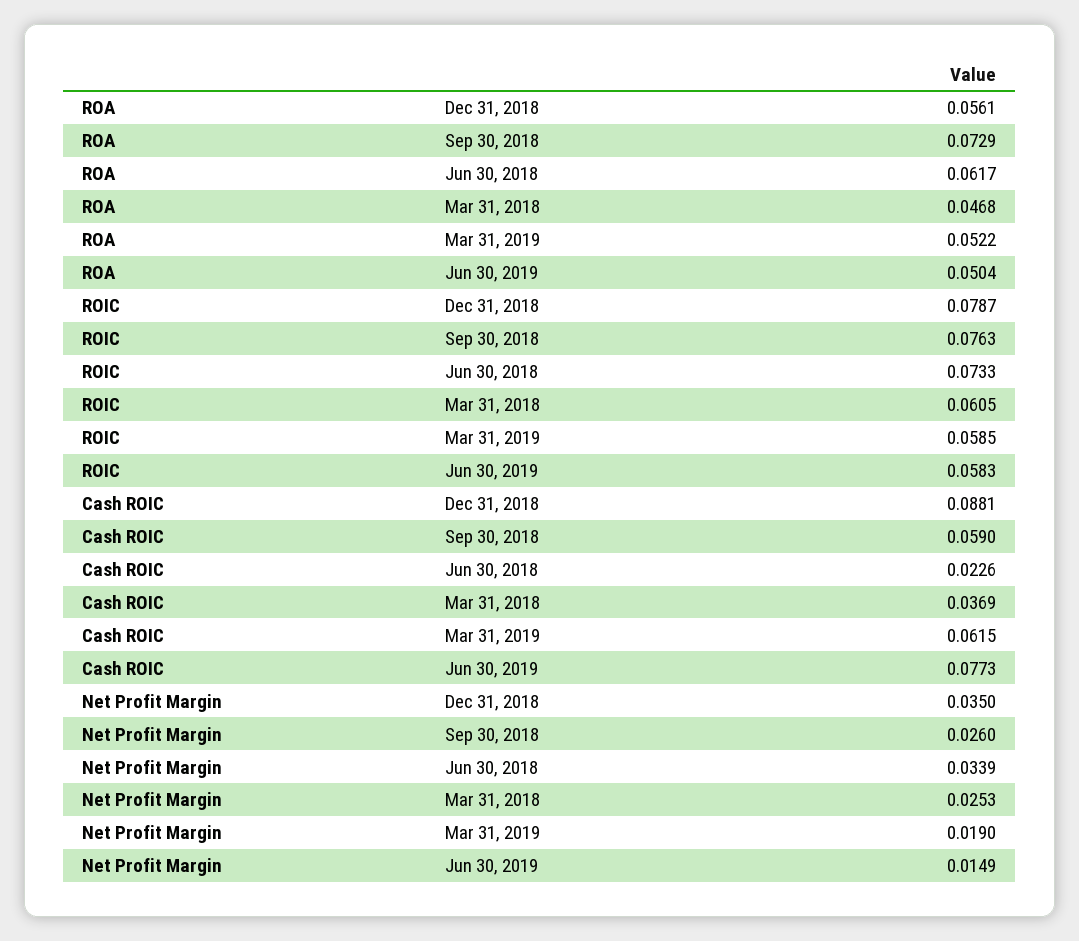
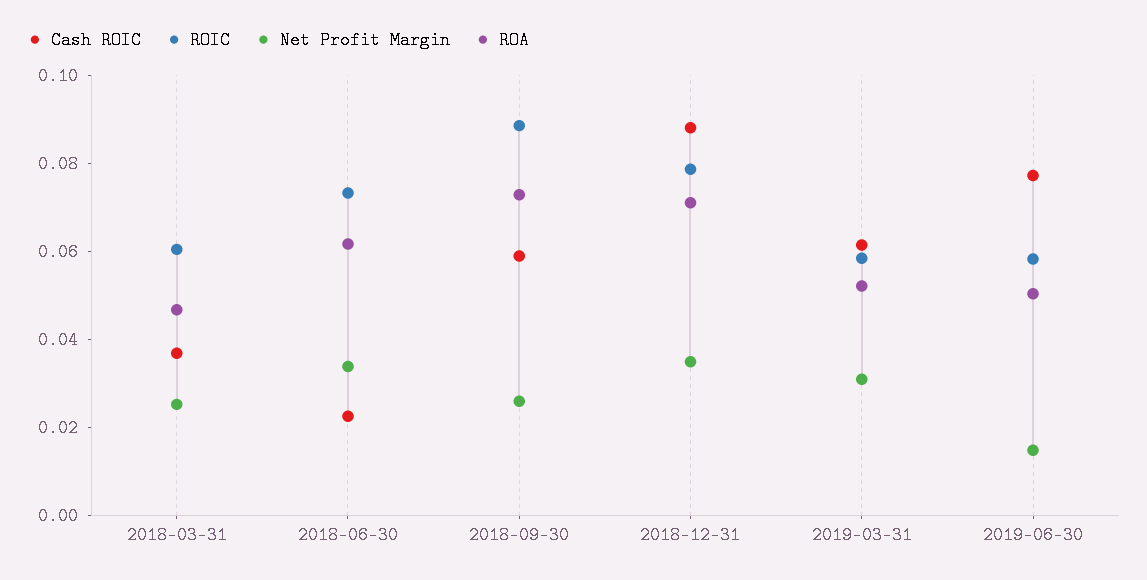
ROA, Dec 31, 2018: 0.0561 -> 0.07
ROIC, Sep 30, 2018: 0.0763 -> 0.09
Net Profit Margin, Mar 31, 2019: 0.019 -> 0.03

